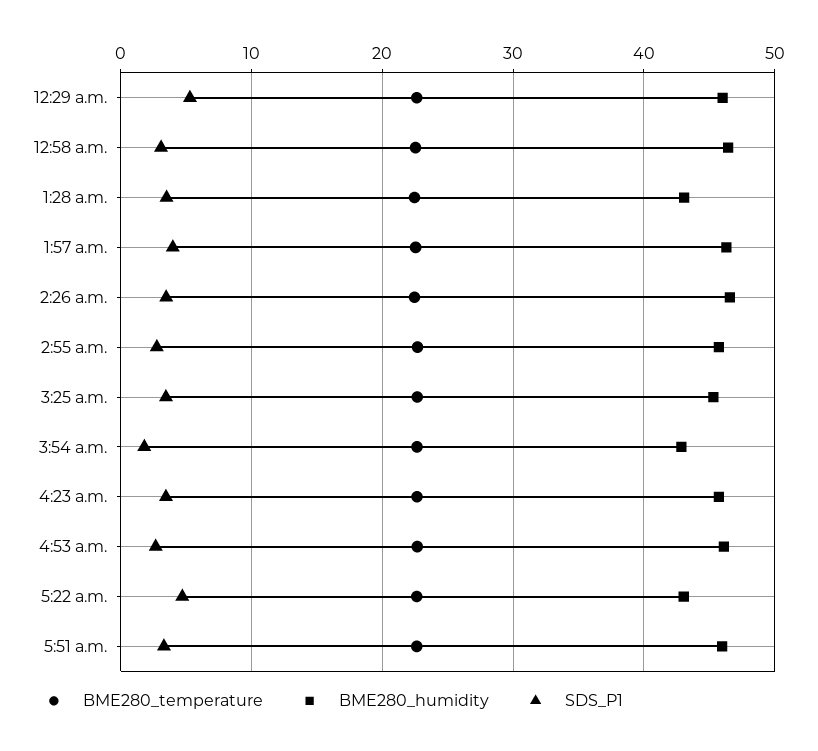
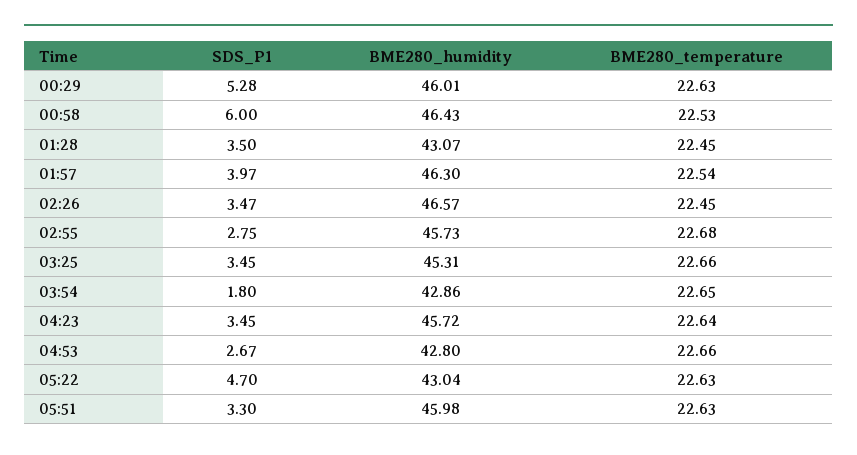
SDS_P1, 12:58 a.m.: 3 -> 6
BME280_humidity, 4:53 a.m.: 46 -> 42.8

